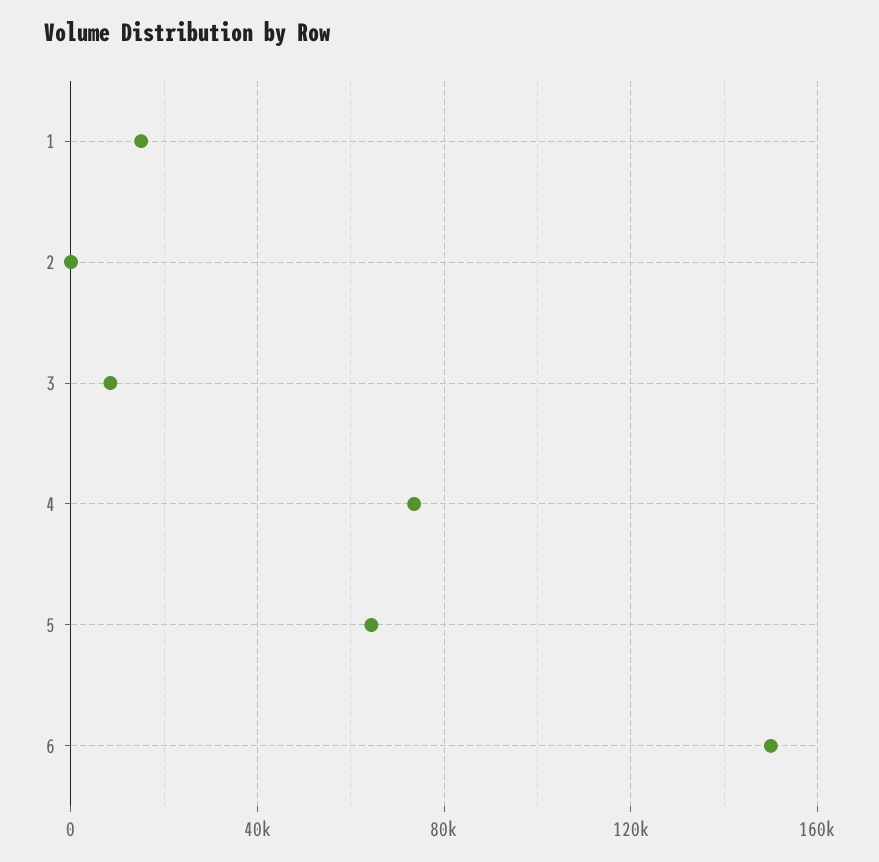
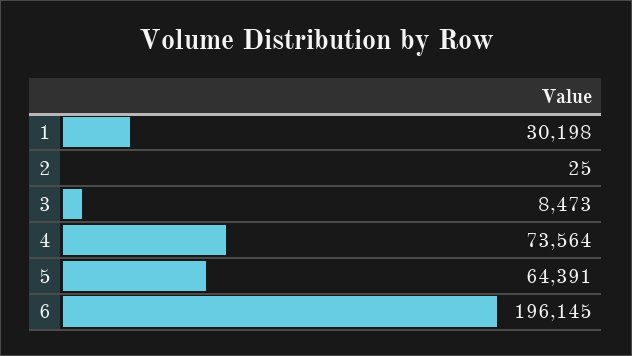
1: 15000 -> 30198
6: 150000 -> 196145

